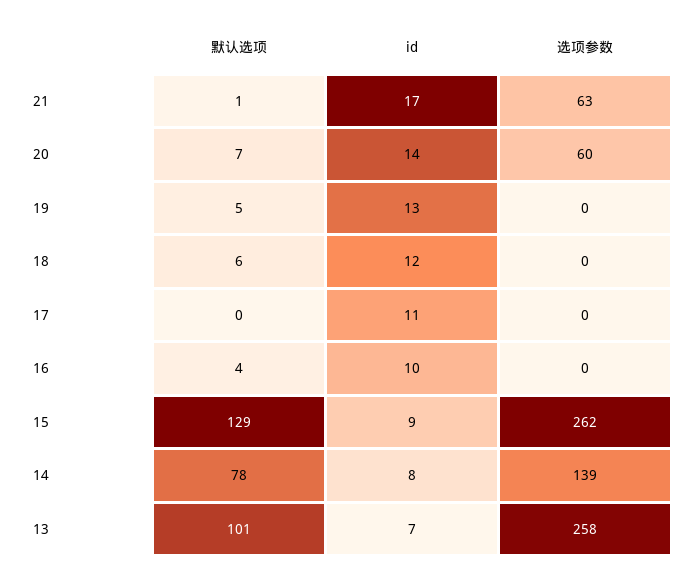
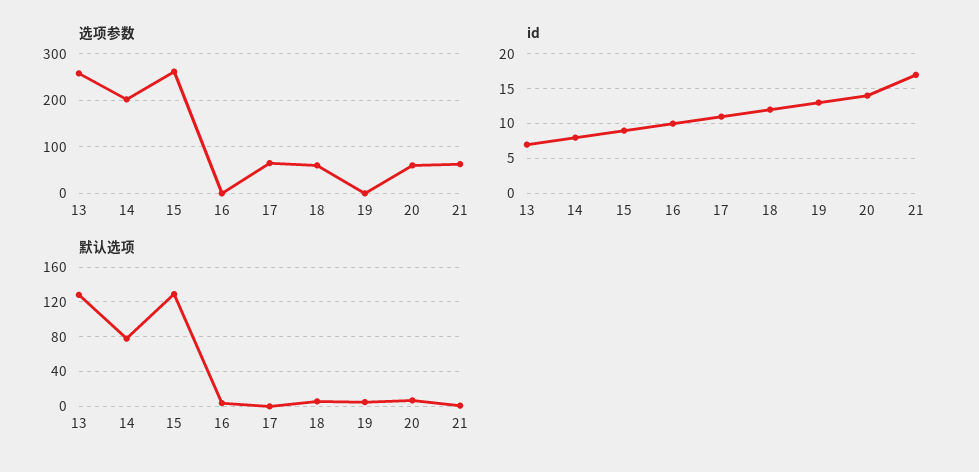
选项参数, 18: 0 -> 60
选项参数, 17: 0 -> 60
选项参数, 14: 139 -> 200
默认选项, 13: 101 -> 130

